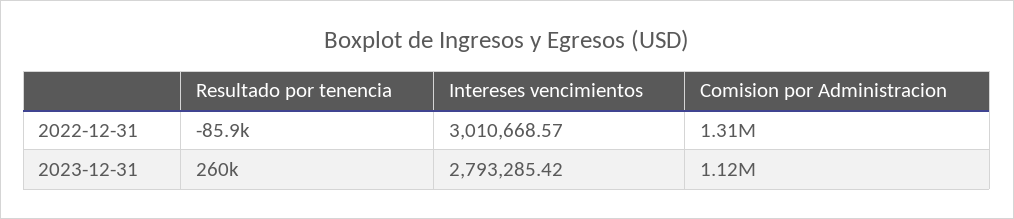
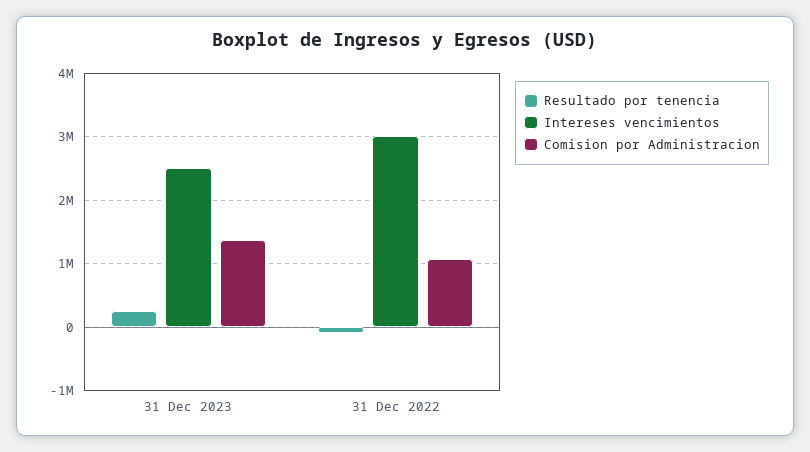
Comision por Administracion, 2022-12-31: 1310000 -> 1100000
Intereses vencimientos, 2023-12-31: 2793285.42 -> 2500000
Comision por Administracion, 2023-12-31: 1120000 -> 1400000

